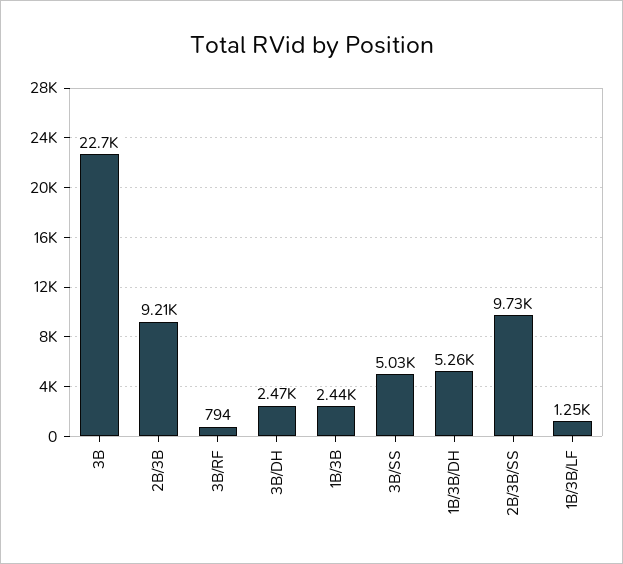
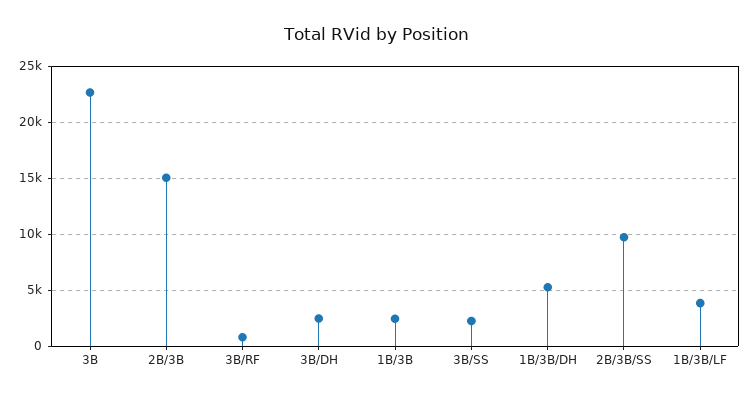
2B/3B: 9210 -> 15000
3B/SS: 5030 -> 2000
1B/3B/LF: 1250 -> 4000

